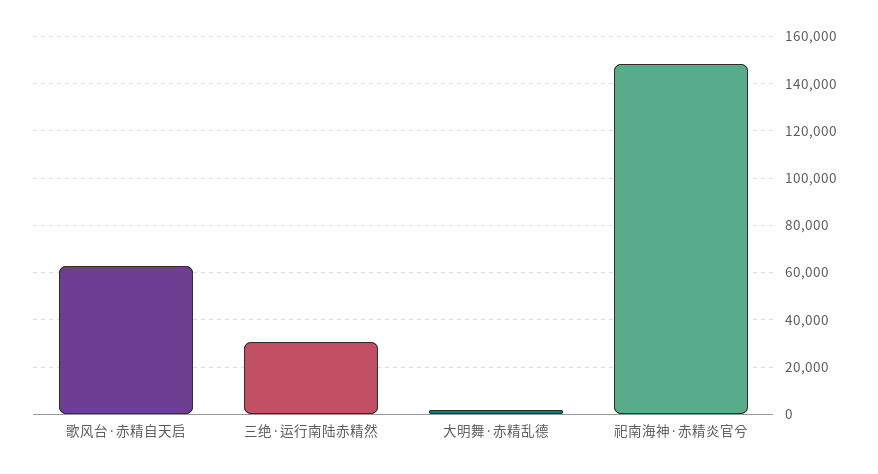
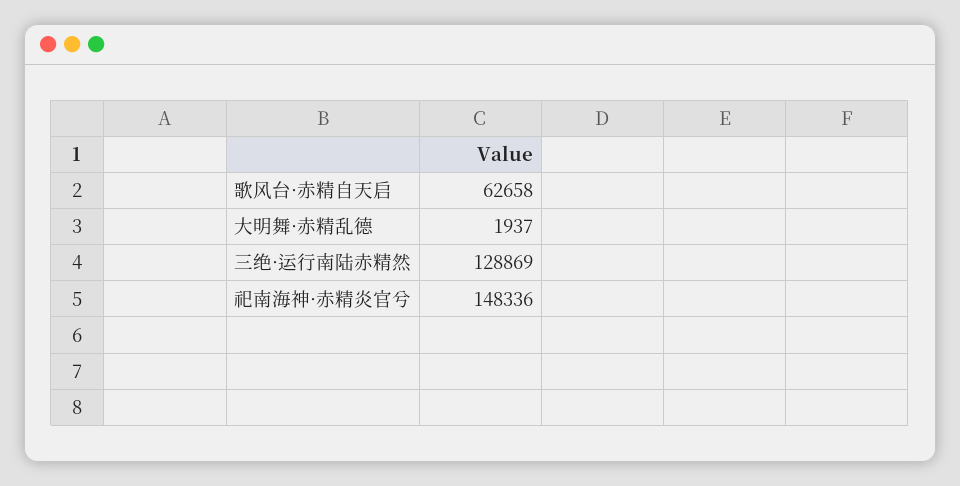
三绝·运行南陆赤精然: 30000 -> 128869

